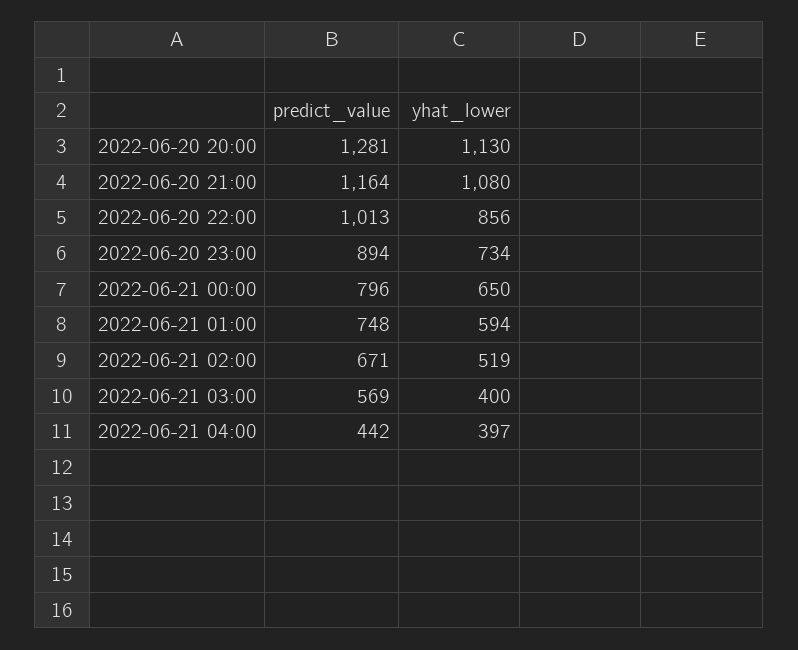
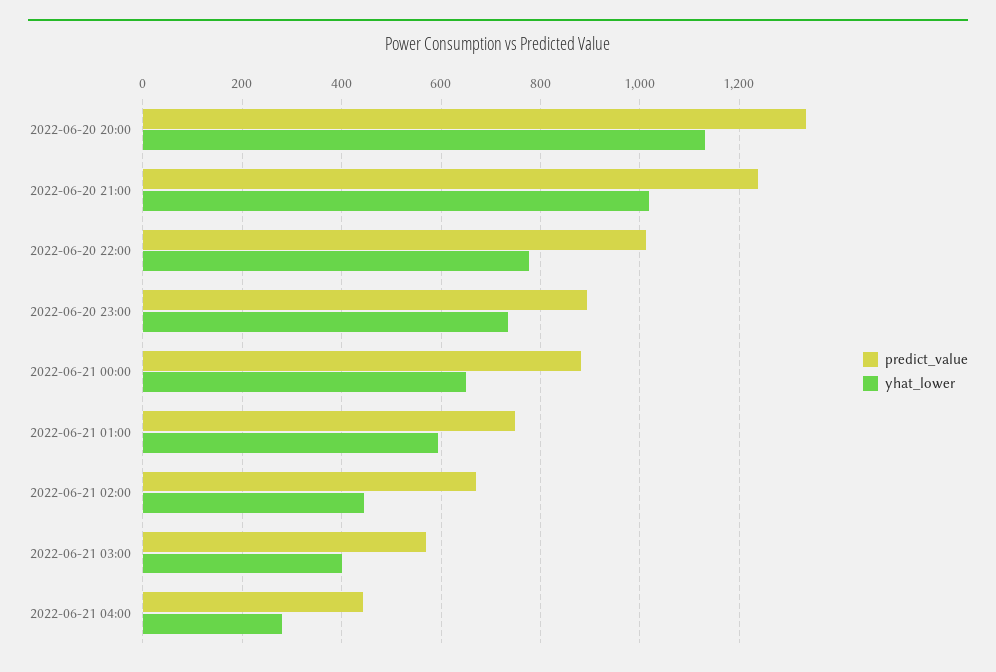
predict_value, 2022-06-20 20:00: 1281 -> 1340
predict_value, 2022-06-20 21:00: 1164 -> 1240
yhat_lower, 2022-06-20 21:00: 1080 -> 1020
yhat_lower, 2022-06-20 22:00: 856 -> 780
predict_value, 2022-06-21 00:00: 796 -> 880
yhat_lower, 2022-06-21 02:00: 519 -> 440
yhat_lower, 2022-06-21 04:00: 397 -> 280

